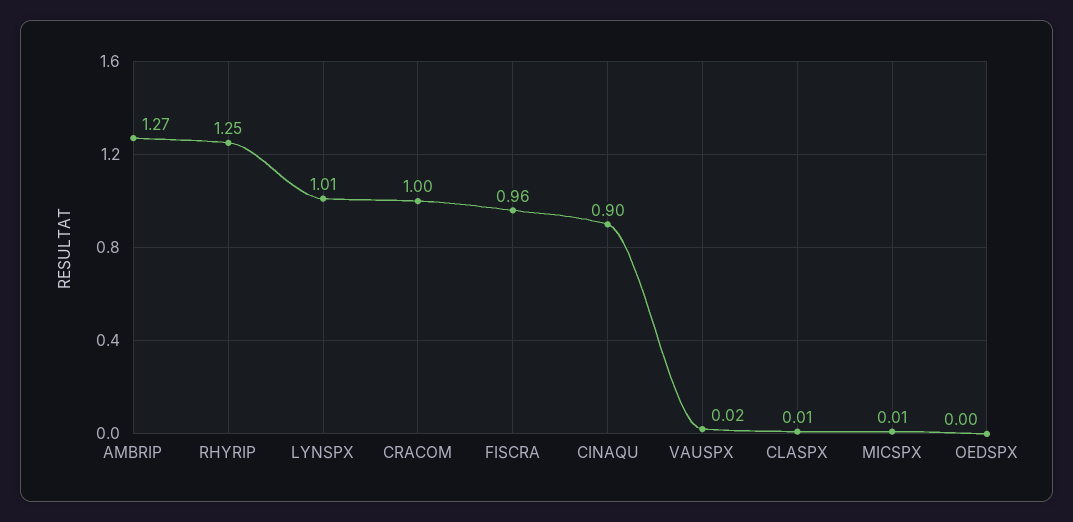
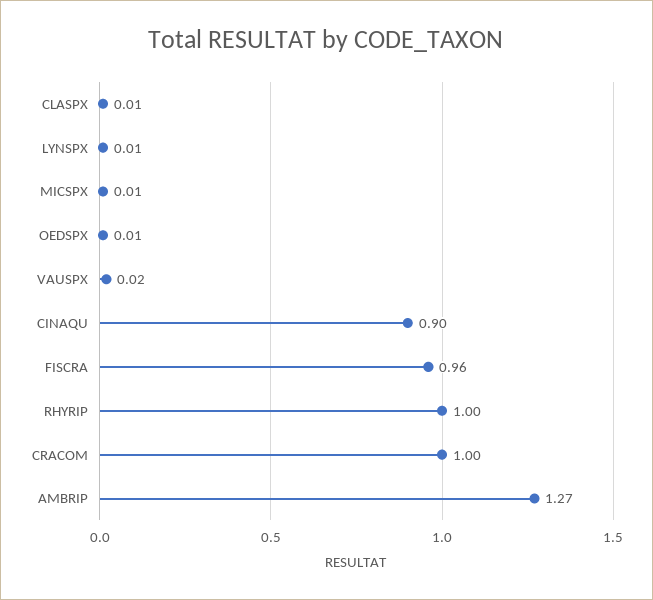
RHYRIP: 1.25 -> 1
LYNSPX: 1.01 -> 0.01
OEDSPX: 0 -> 0.01

